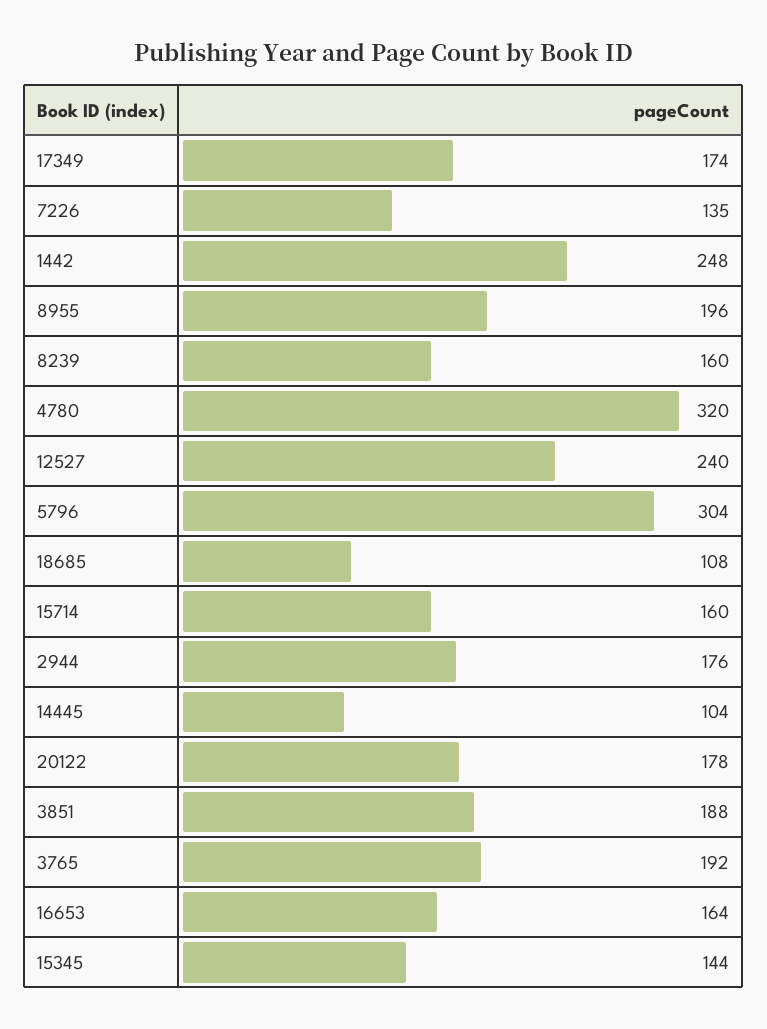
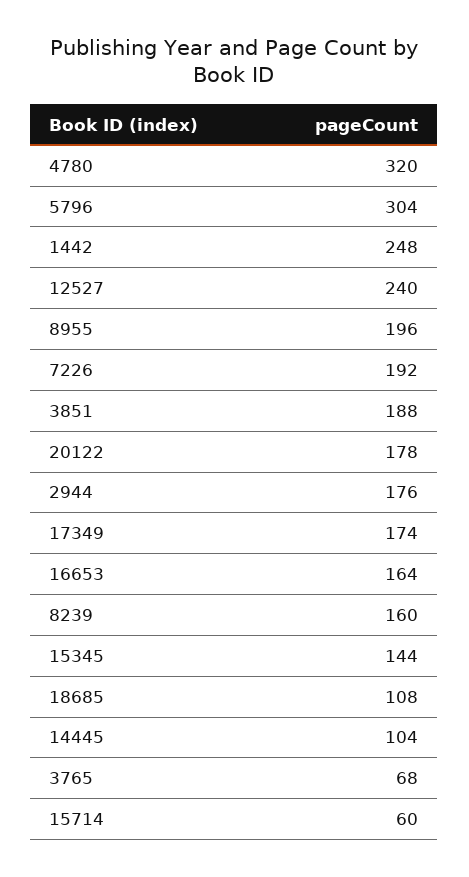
7226: 135 -> 192
15714: 160 -> 60
3765: 192 -> 68

